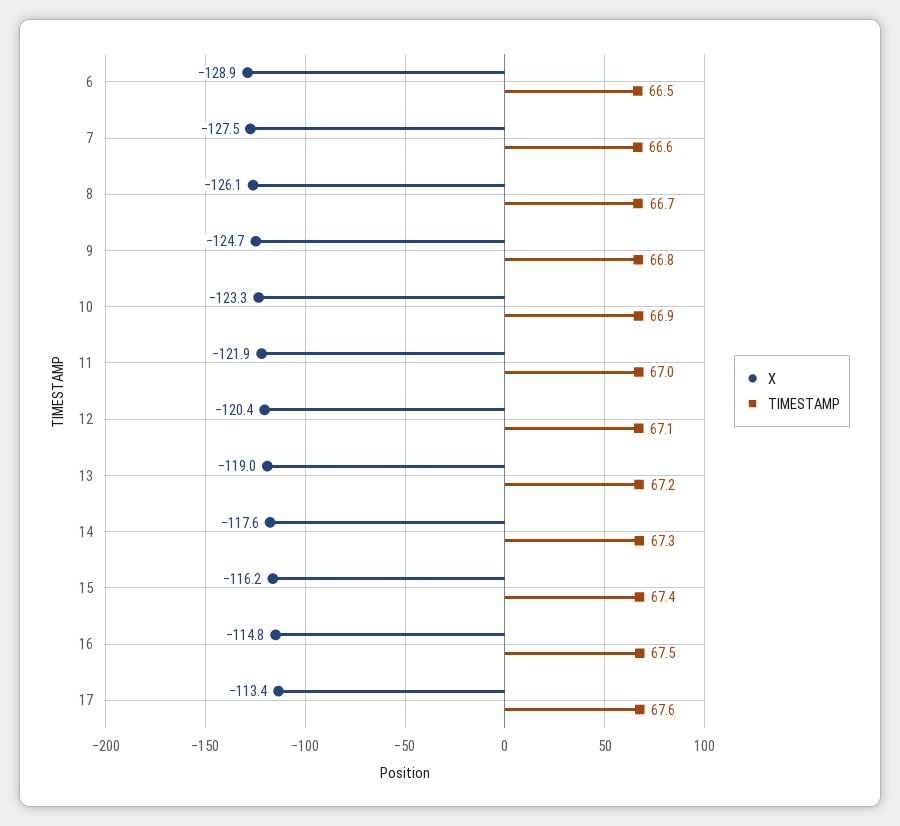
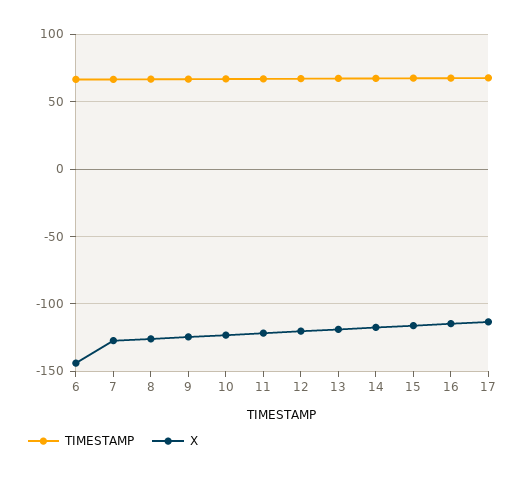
X, 6: -128.9 -> -145

